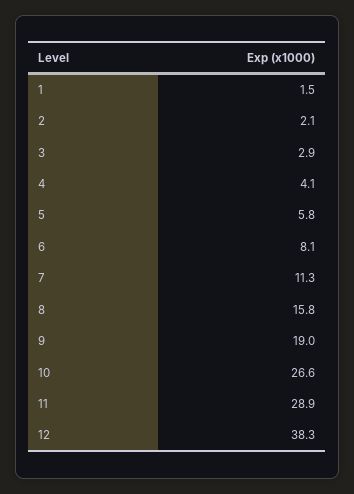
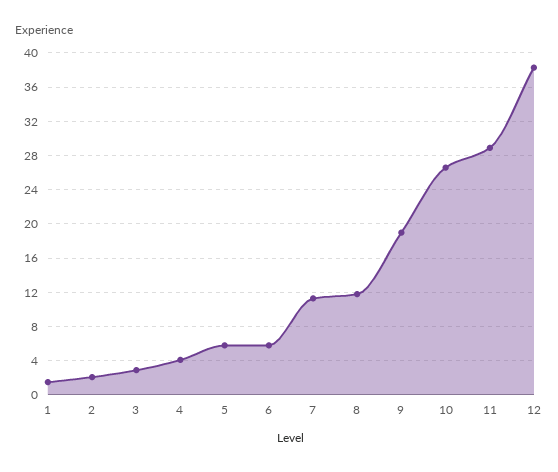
6: 8.1 -> 6
8: 15.8 -> 12

